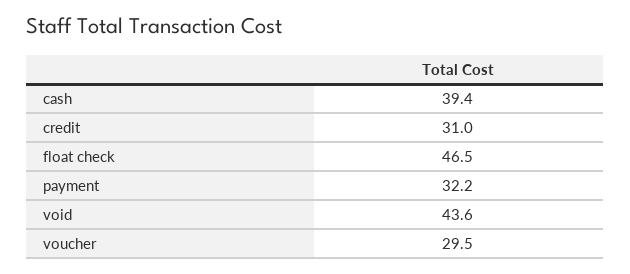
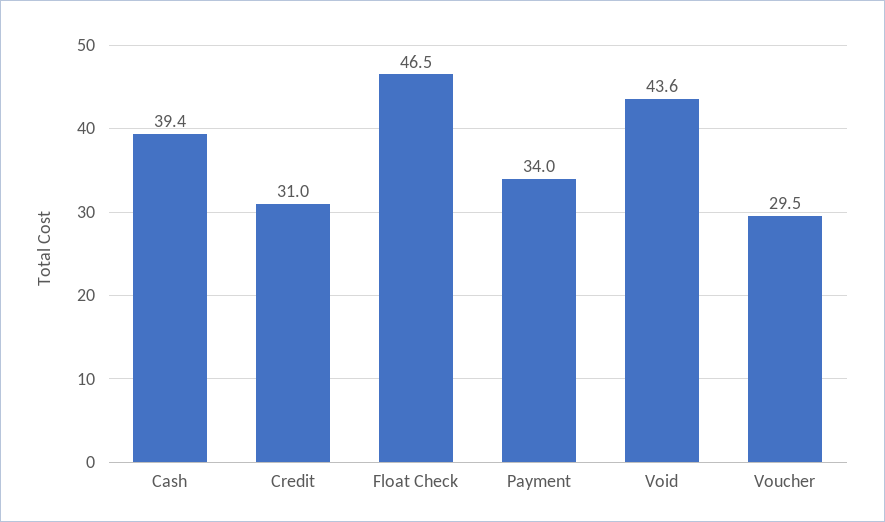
payment: 32.2 -> 34

